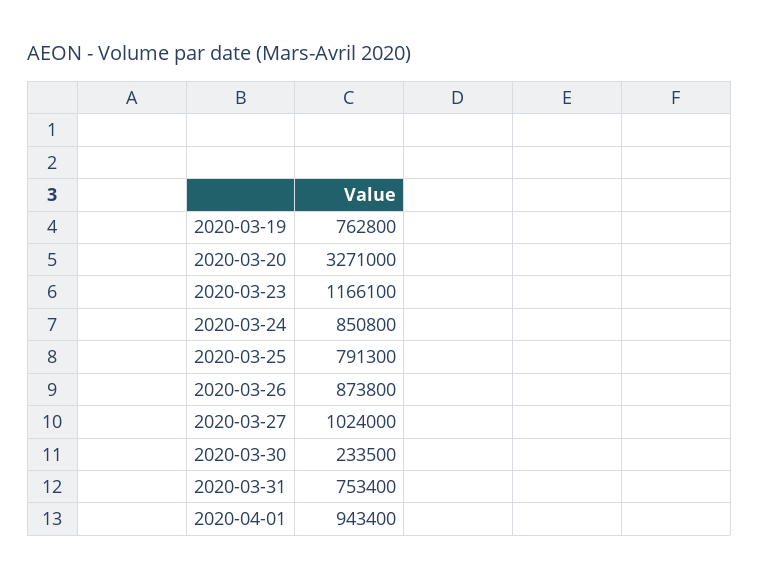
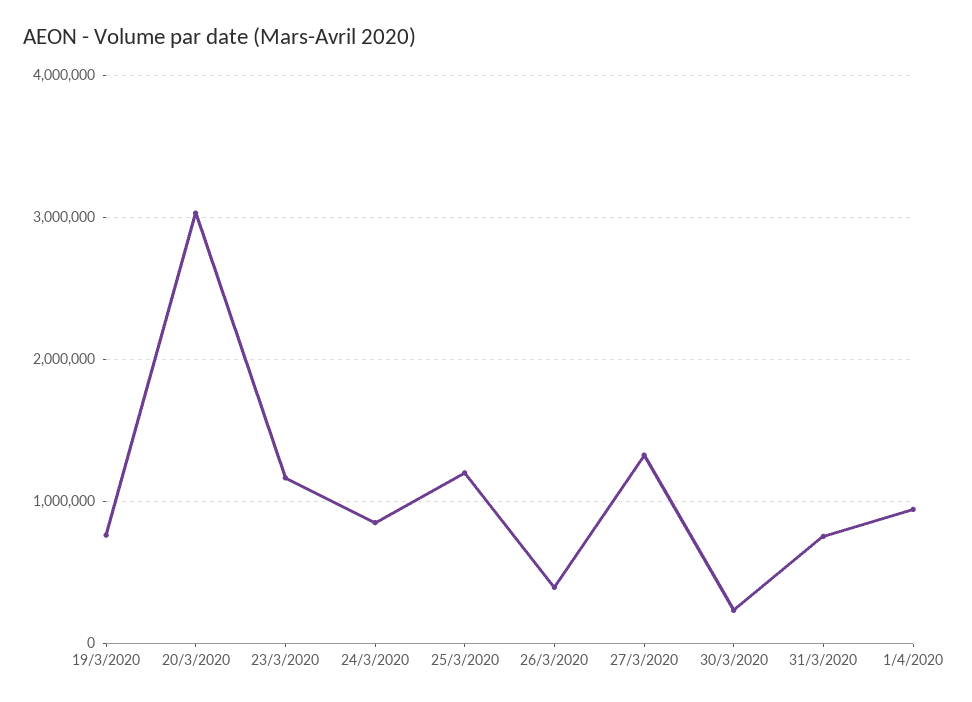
2020-03-20: 3271000 -> 3000000
2020-03-25: 791300 -> 1200000
2020-03-26: 873800 -> 400000
2020-03-27: 1024000 -> 1300000

